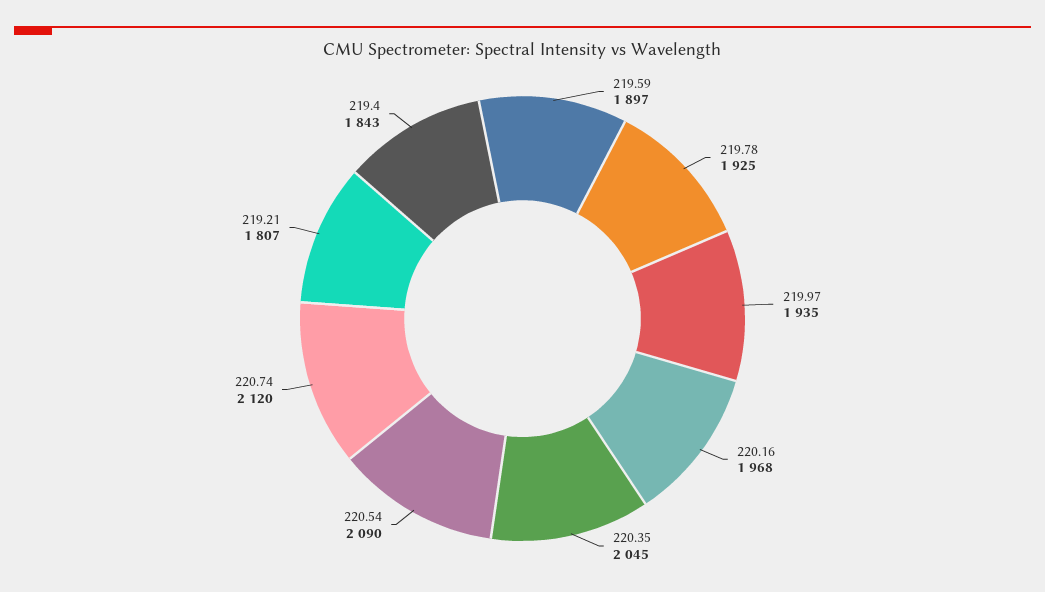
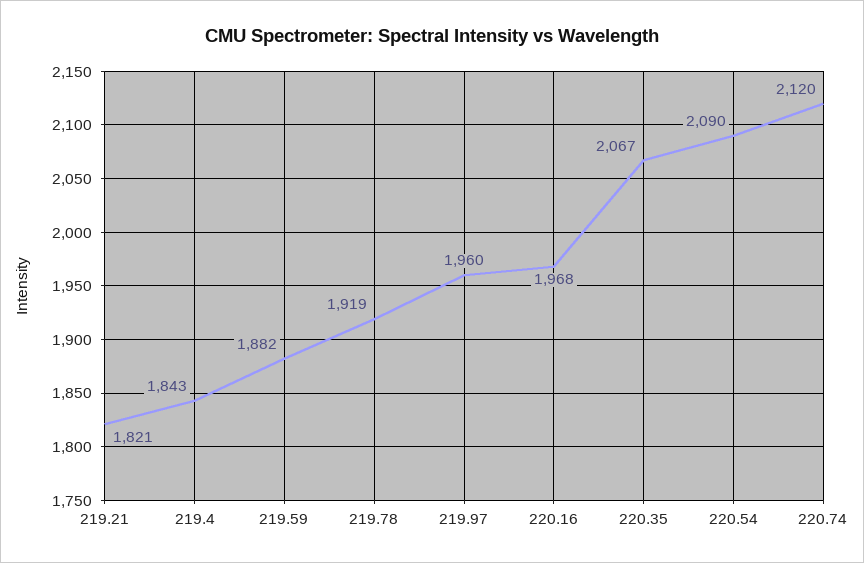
219.59: 1897 -> 1882
219.78: 1925 -> 1919
219.97: 1935 -> 1960
220.35: 2045 -> 2067
219.21: 1807 -> 1821

